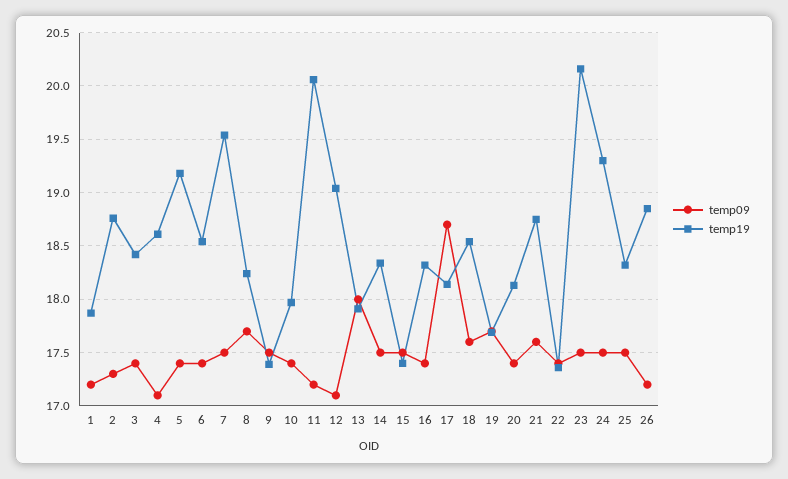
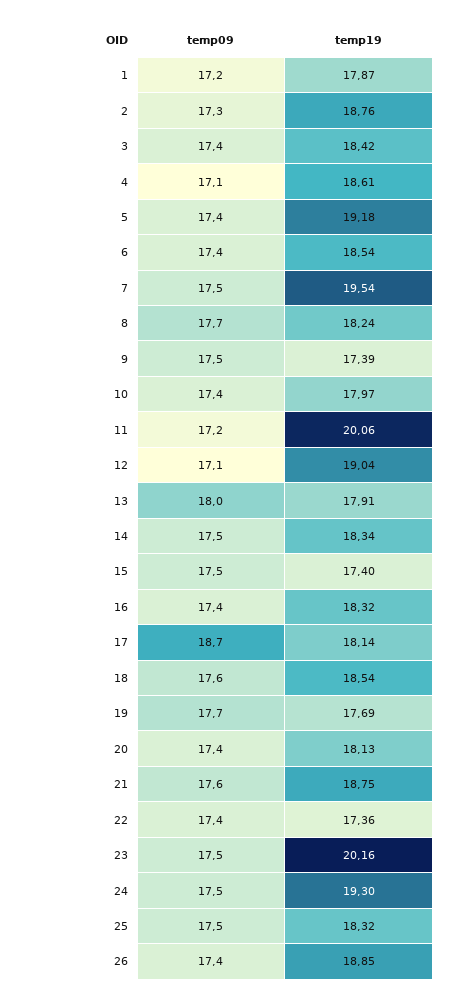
temp09, 26: 17.2 -> 17.4

